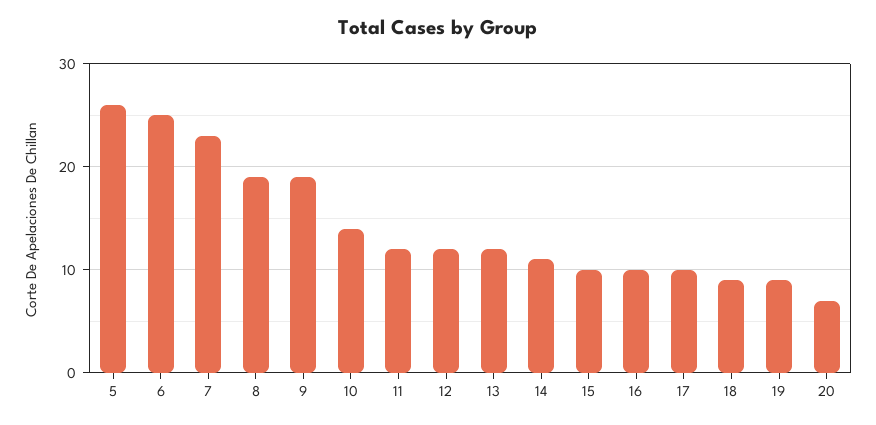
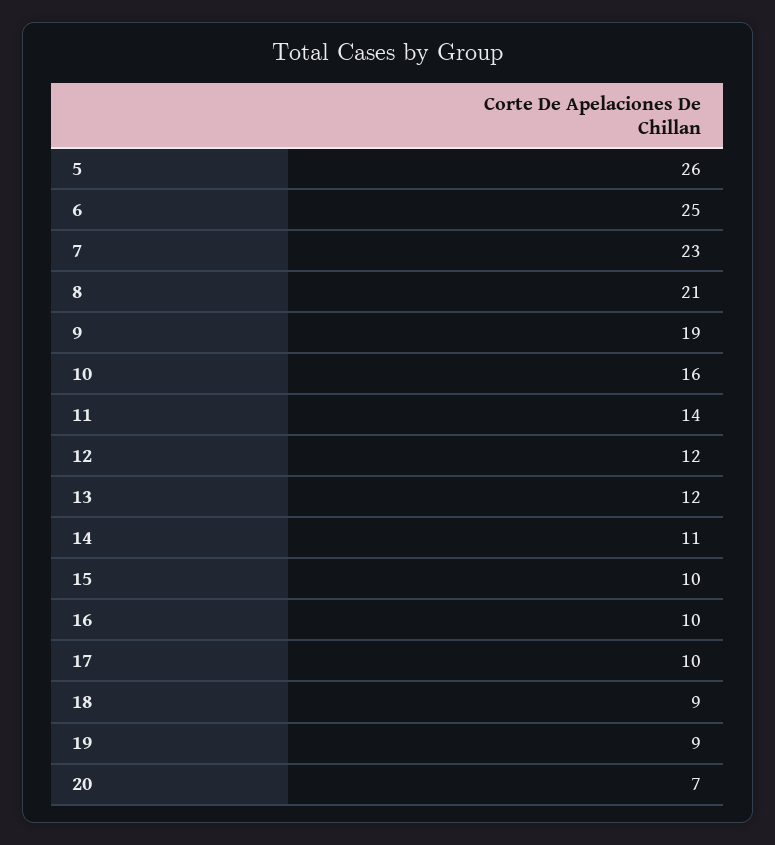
8: 19 -> 21
10: 14 -> 16
11: 12 -> 14

